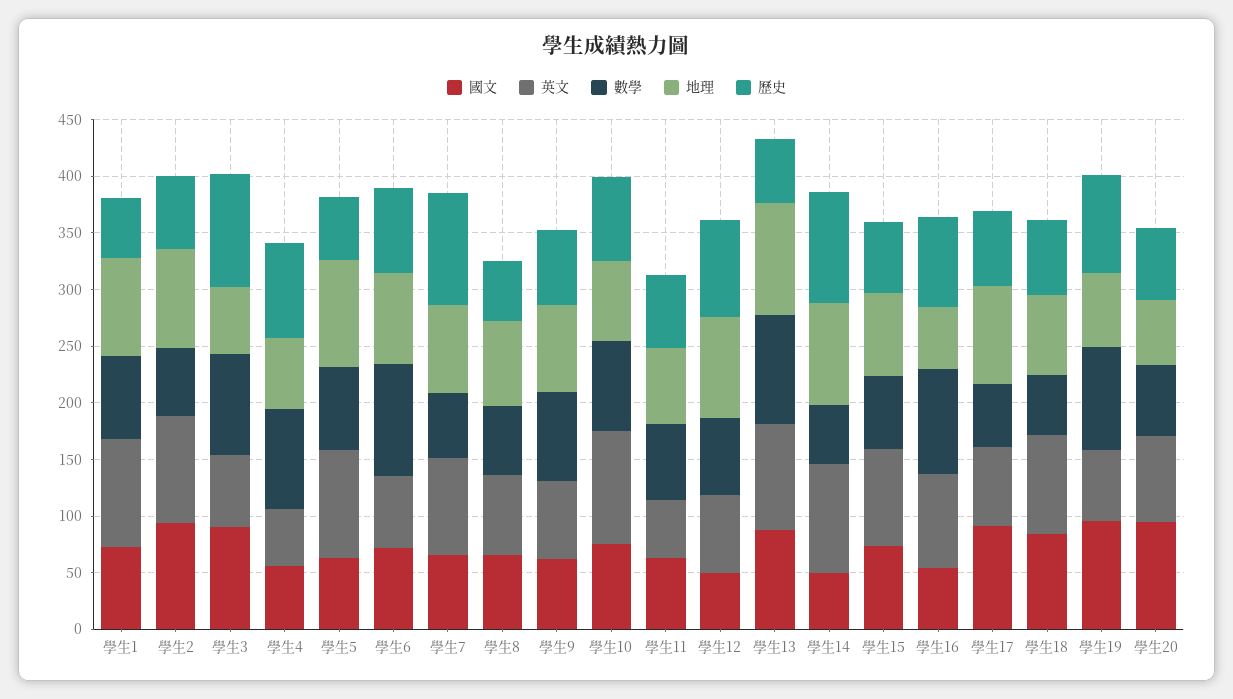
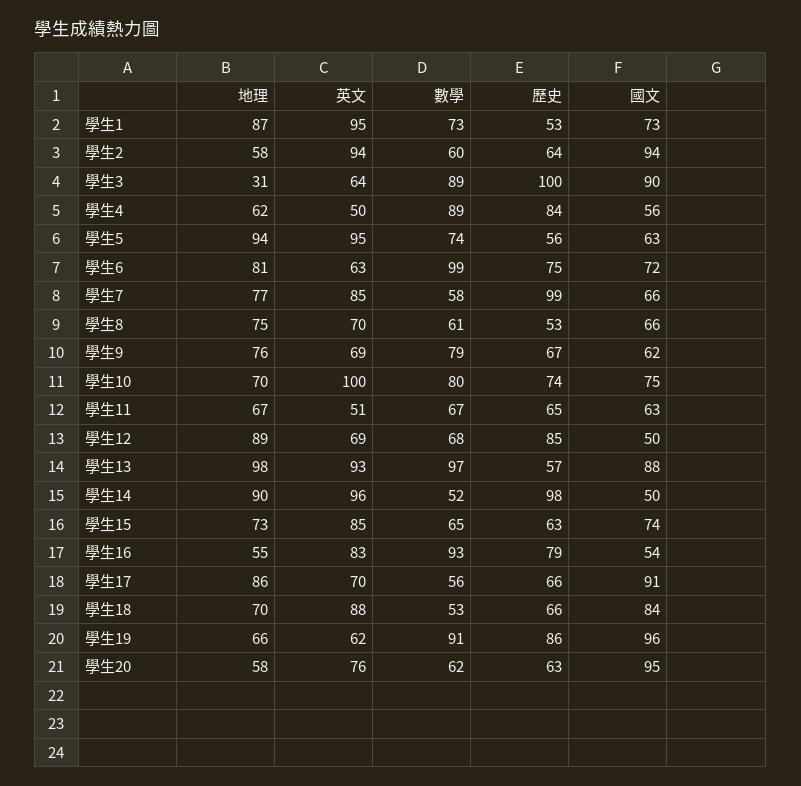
地理, 學生2: 90 -> 58
地理, 學生3: 60 -> 31

